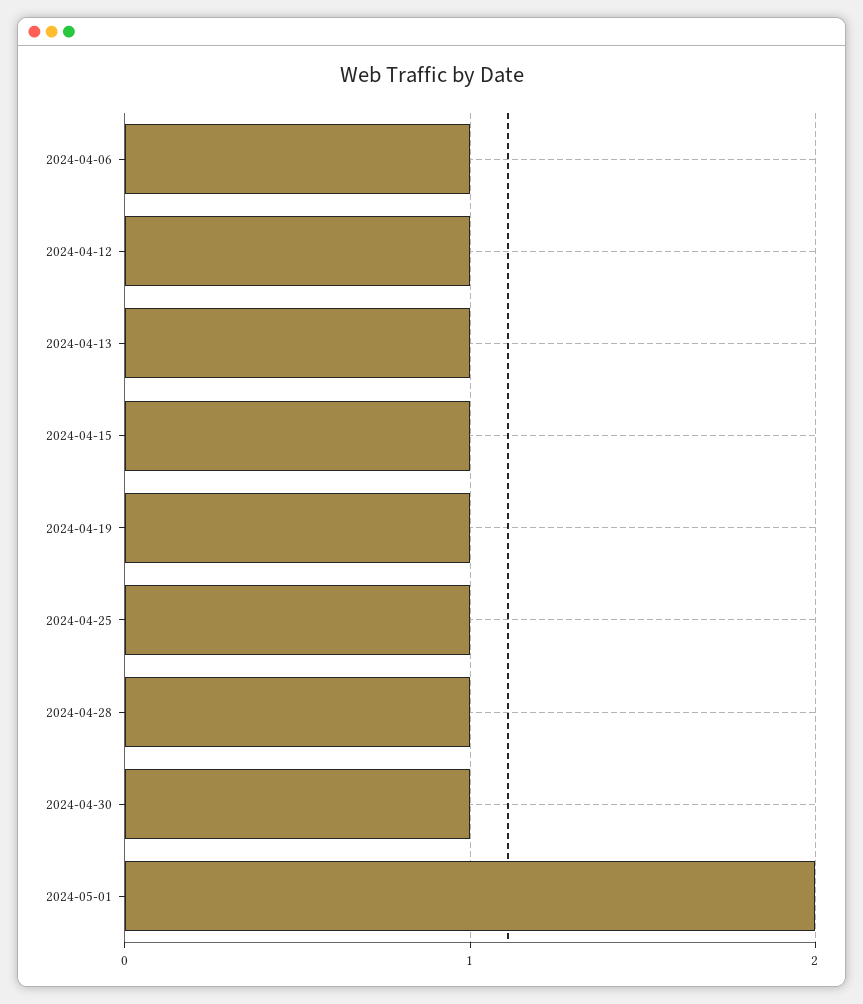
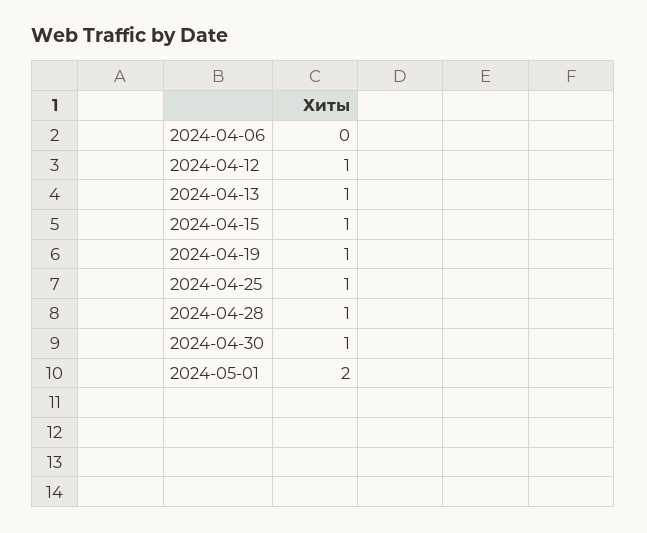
2024-04-06: 1 -> 0

